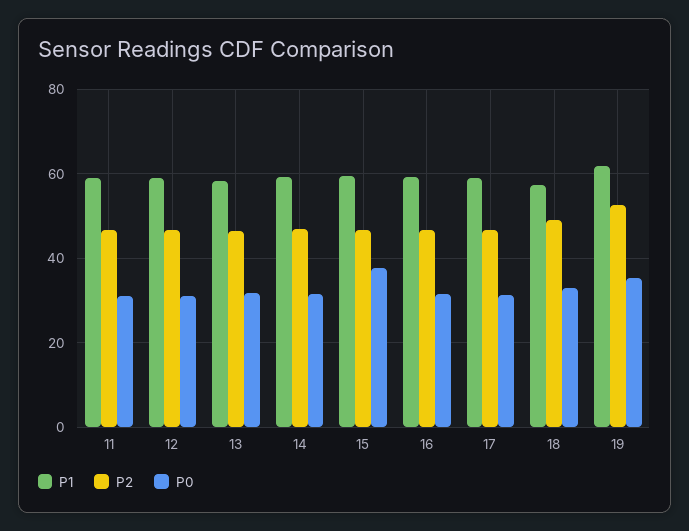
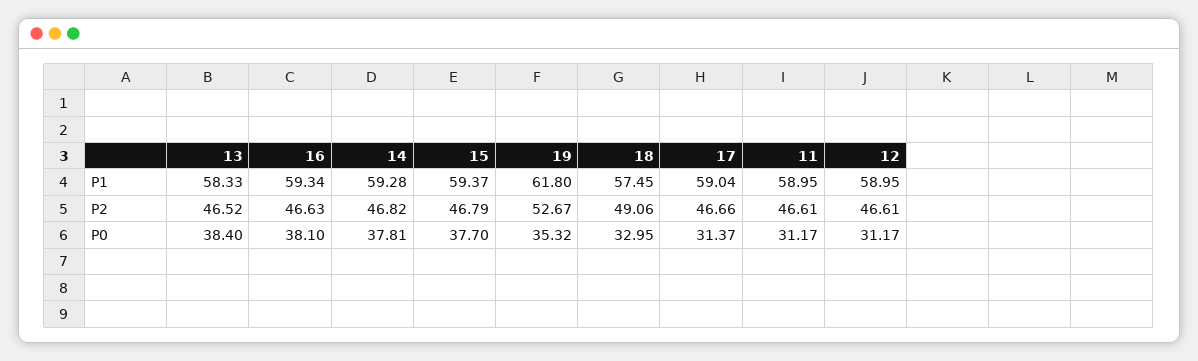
P0, 13: 32 -> 38.4
P0, 14: 32 -> 37.81
P0, 16: 32 -> 38.1

